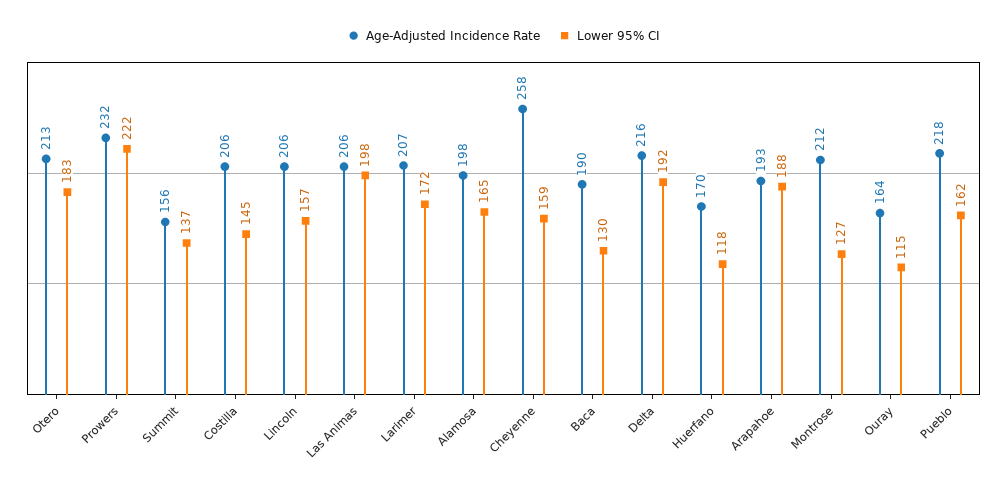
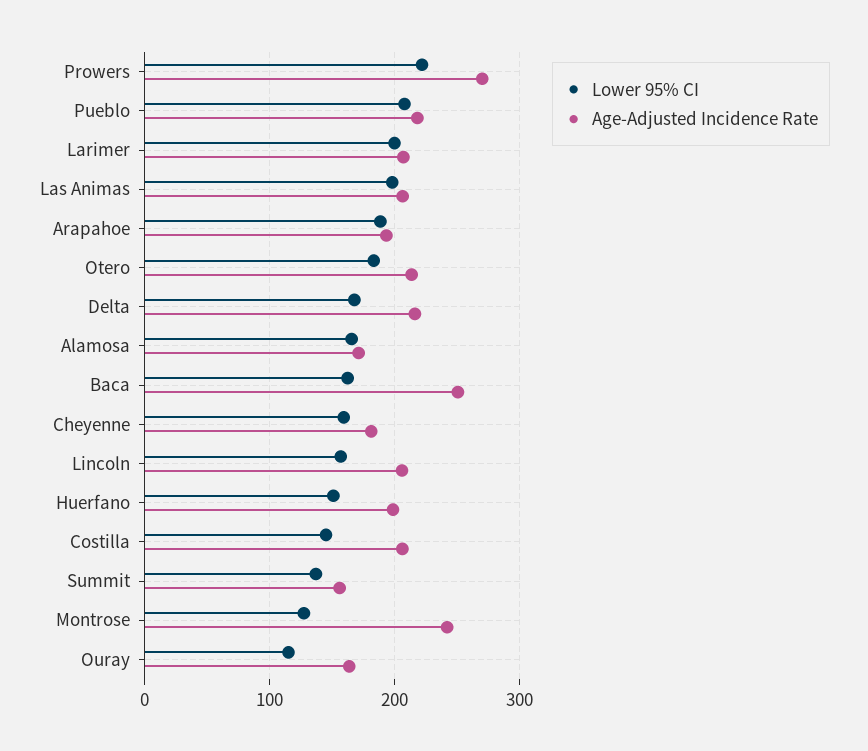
Age-Adjusted Incidence Rate, Prowers: 232 -> 270
Lower 95% CI, Larimer: 172 -> 200
Age-Adjusted Incidence Rate, Alamosa: 198 -> 170
Age-Adjusted Incidence Rate, Cheyenne: 258 -> 180
Age-Adjusted Incidence Rate, Baca: 190 -> 250
Lower 95% CI, Baca: 130 -> 160
Lower 95% CI, Delta: 192 -> 170
Age-Adjusted Incidence Rate, Huerfano: 170 -> 200
Lower 95% CI, Huerfano: 118 -> 150
Age-Adjusted Incidence Rate, Montrose: 212 -> 240
Lower 95% CI, Pueblo: 162 -> 210

